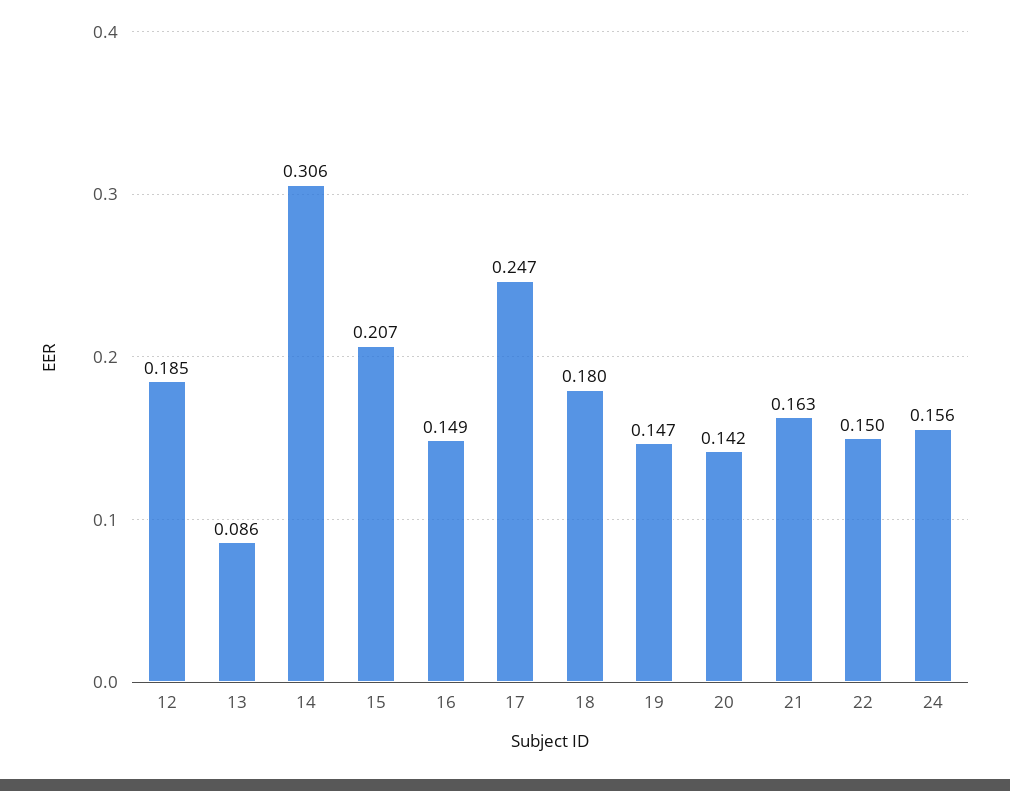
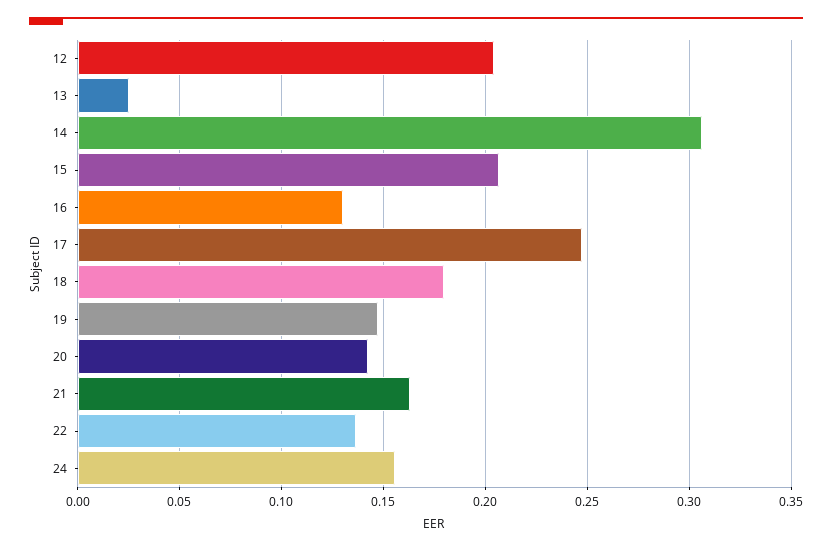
12: 0.185 -> 0.205
13: 0.086 -> 0.025
16: 0.149 -> 0.13
22: 0.15 -> 0.135

